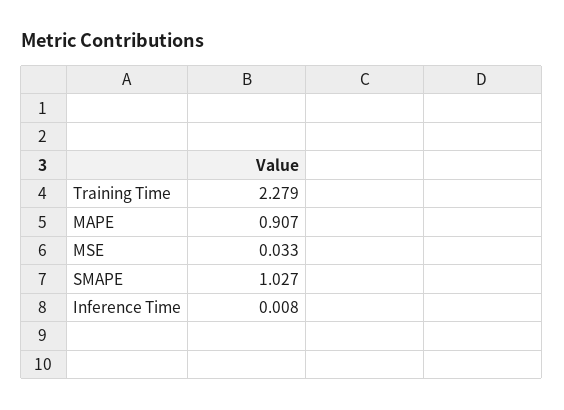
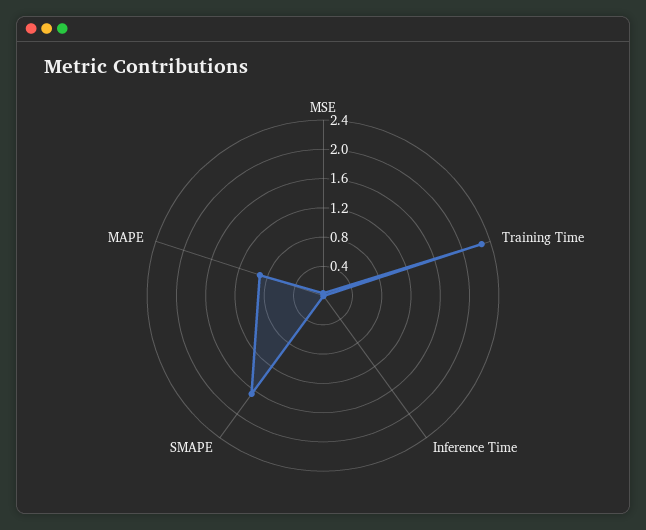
SMAPE: 1.027 -> 1.6

